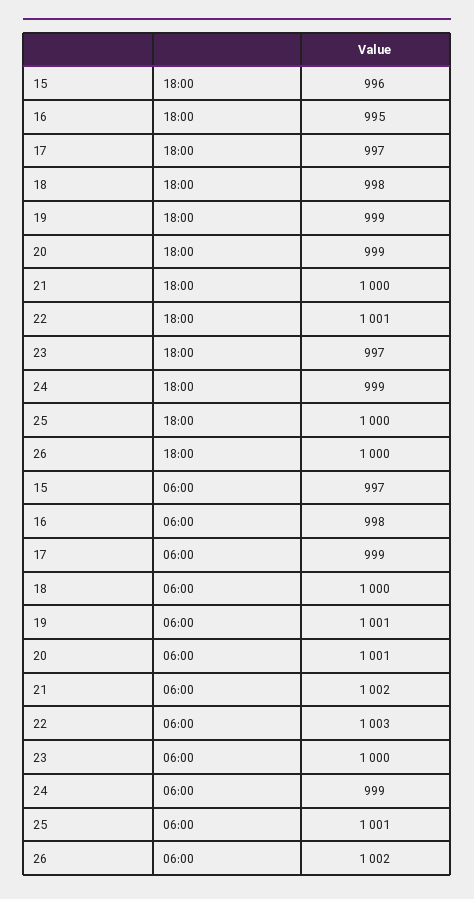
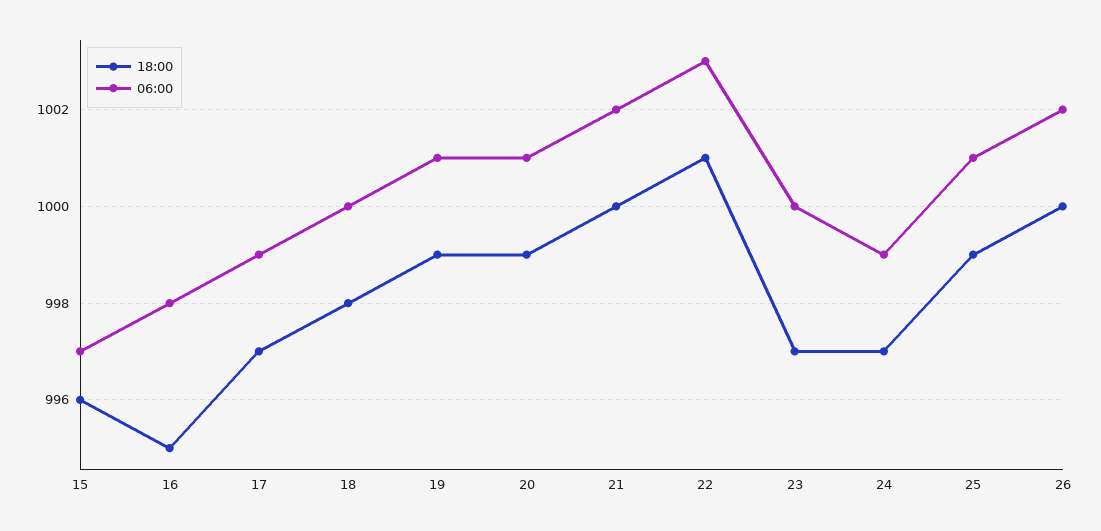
18:00, 24: 999 -> 997
18:00, 25: 1000 -> 999

